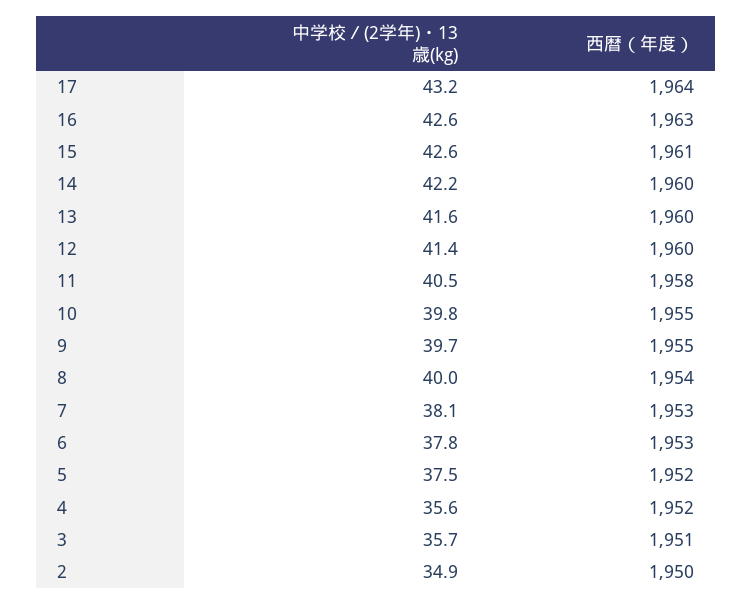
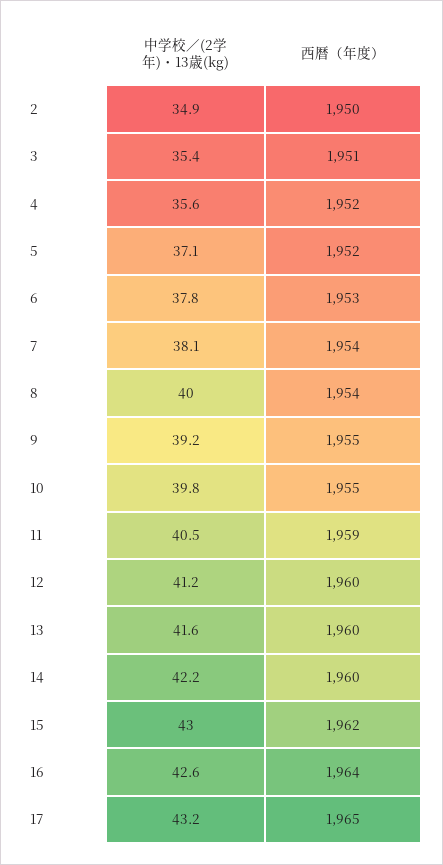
西暦（年度）, 17: 1964 -> 1965
西暦（年度）, 16: 1963 -> 1964
中学校／(2学年)・13歳(kg), 15: 42.6 -> 43
西暦（年度）, 15: 1961 -> 1962
中学校／(2学年)・13歳(kg), 12: 41.4 -> 41.2
西暦（年度）, 11: 1958 -> 1959
中学校／(2学年)・13歳(kg), 9: 39.7 -> 39.2
西暦（年度）, 7: 1953 -> 1954
中学校／(2学年)・13歳(kg), 5: 37.5 -> 37.1
中学校／(2学年)・13歳(kg), 3: 35.7 -> 35.4

